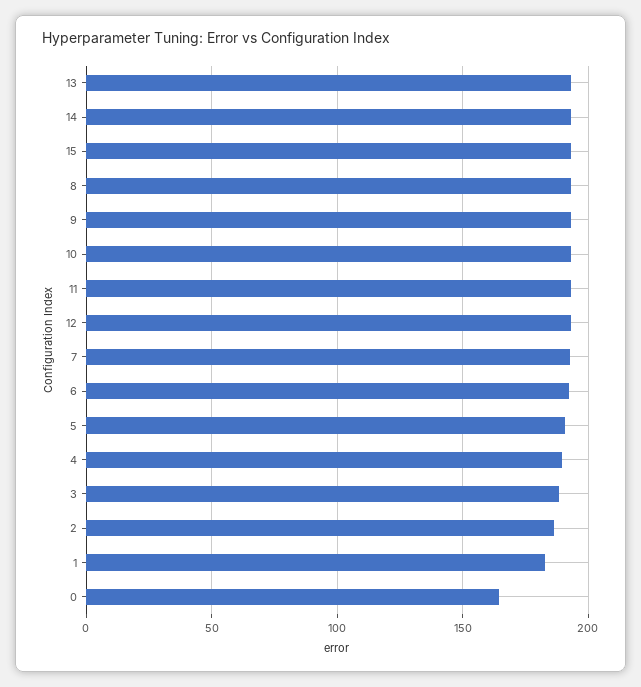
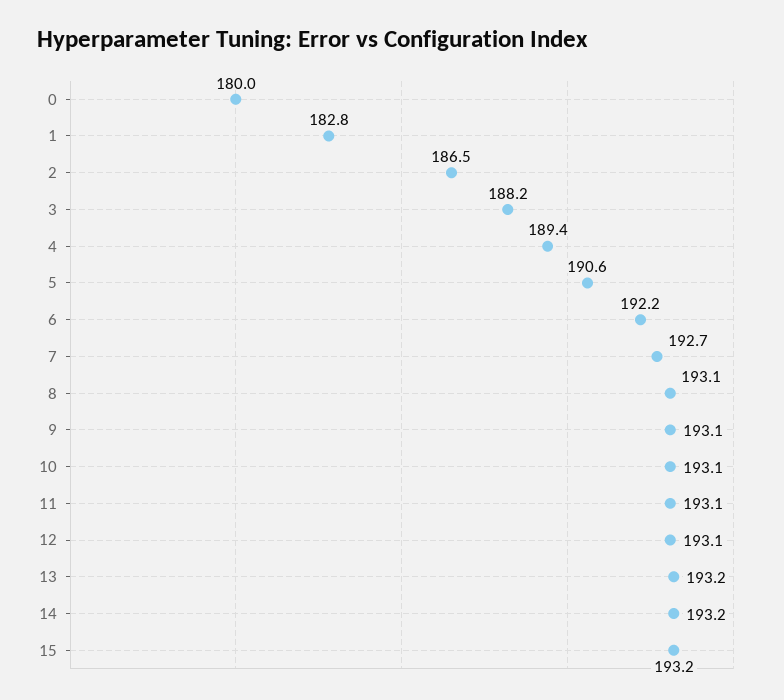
0: 165 -> 180

